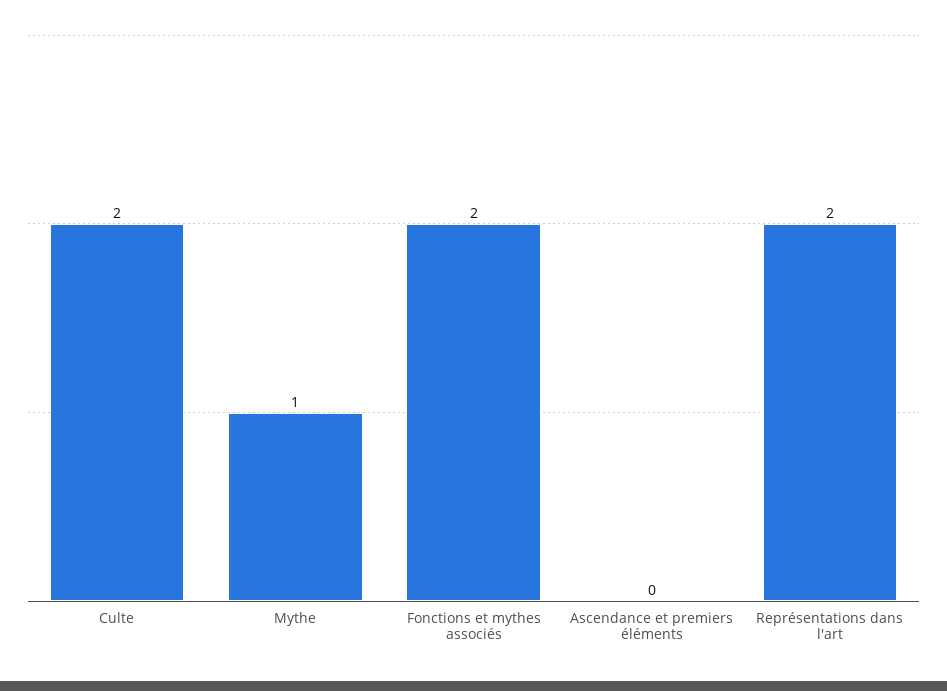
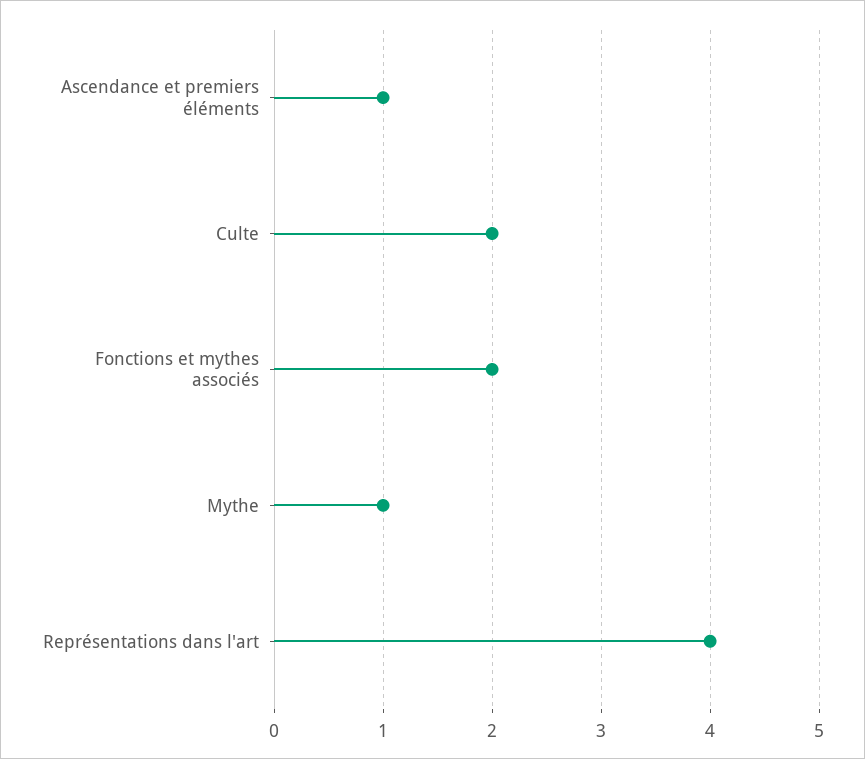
Ascendance et premiers éléments: 0 -> 1
Représentations dans l'art: 2 -> 4

